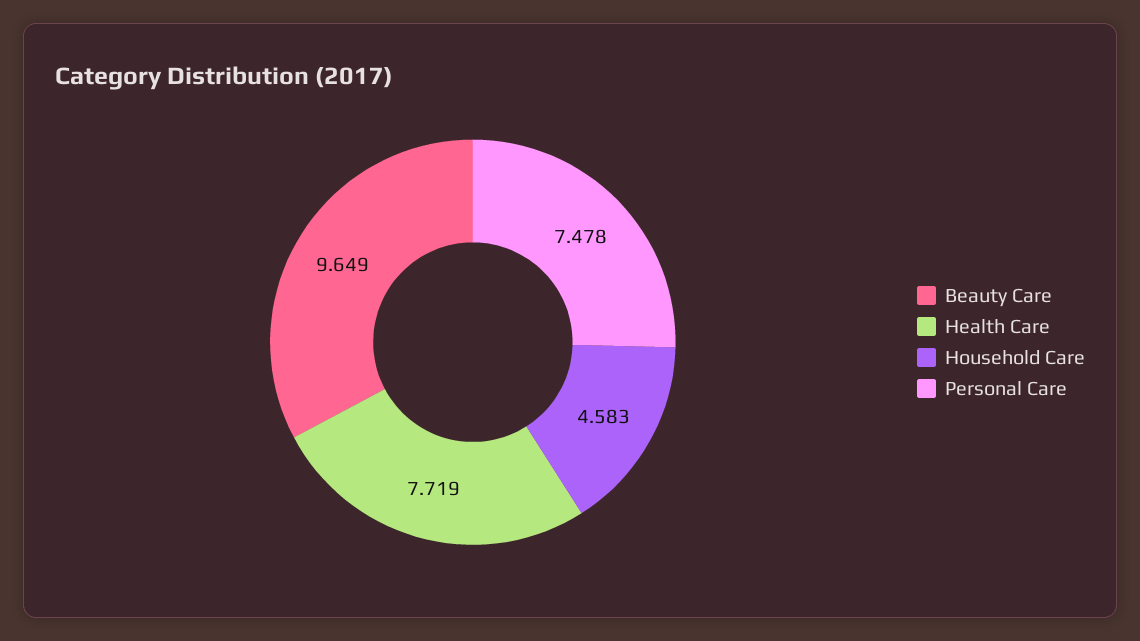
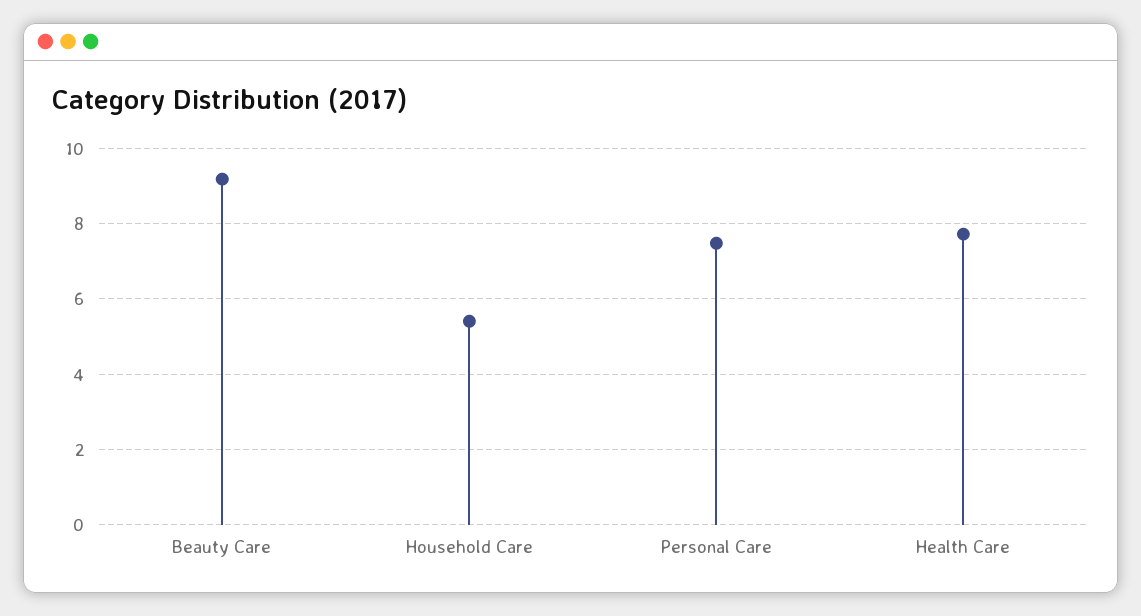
Beauty Care: 9.649 -> 9.2
Household Care: 4.583 -> 5.4

